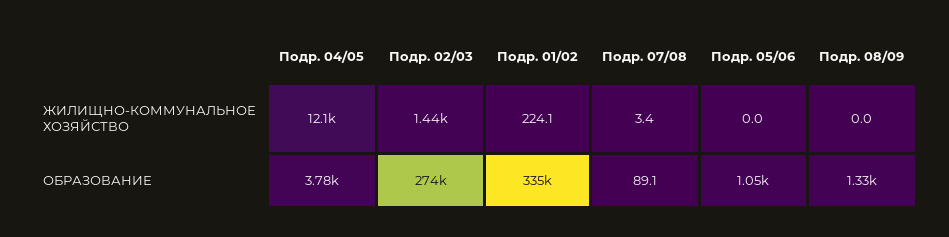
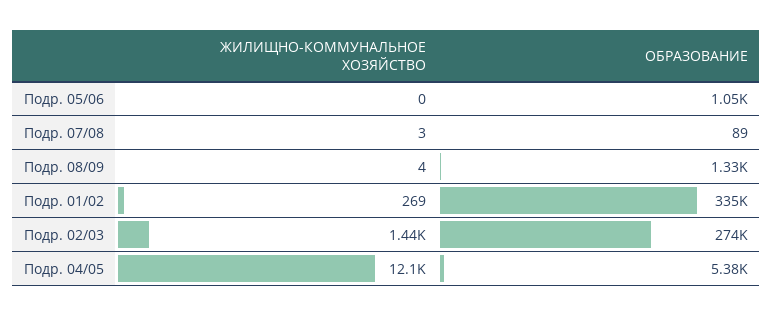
Подр. 01/02, ЖИЛИЩНО-КОММУНАЛЬНОЕ ХОЗЯЙСТВО: 224.1 -> 269
Подр. 08/09, ЖИЛИЩНО-КОММУНАЛЬНОЕ ХОЗЯЙСТВО: 0 -> 4
Подр. 04/05, ОБРАЗОВАНИЕ: 3780 -> 5380

